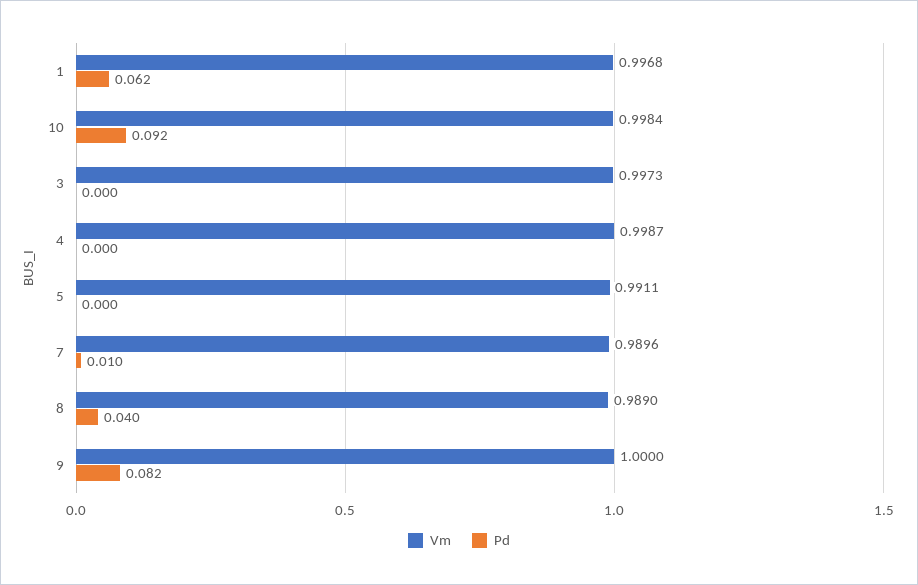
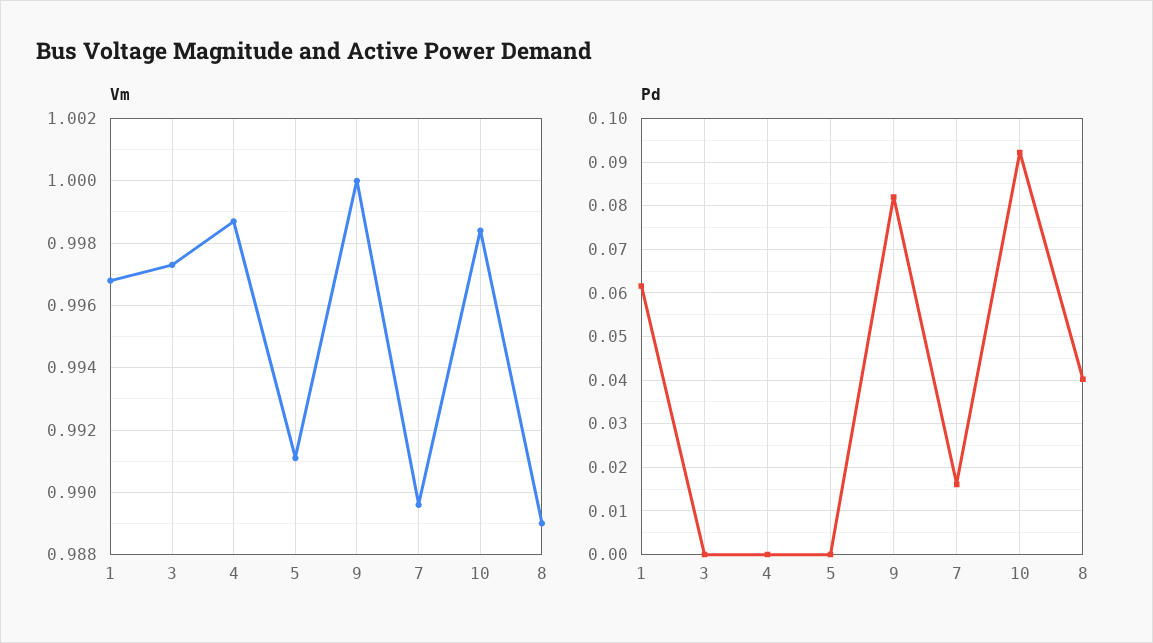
Pd, 7: 0.01 -> 0.016

